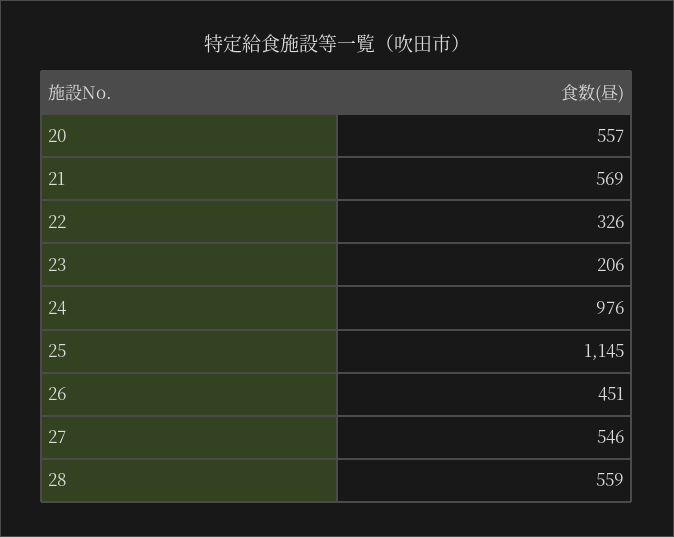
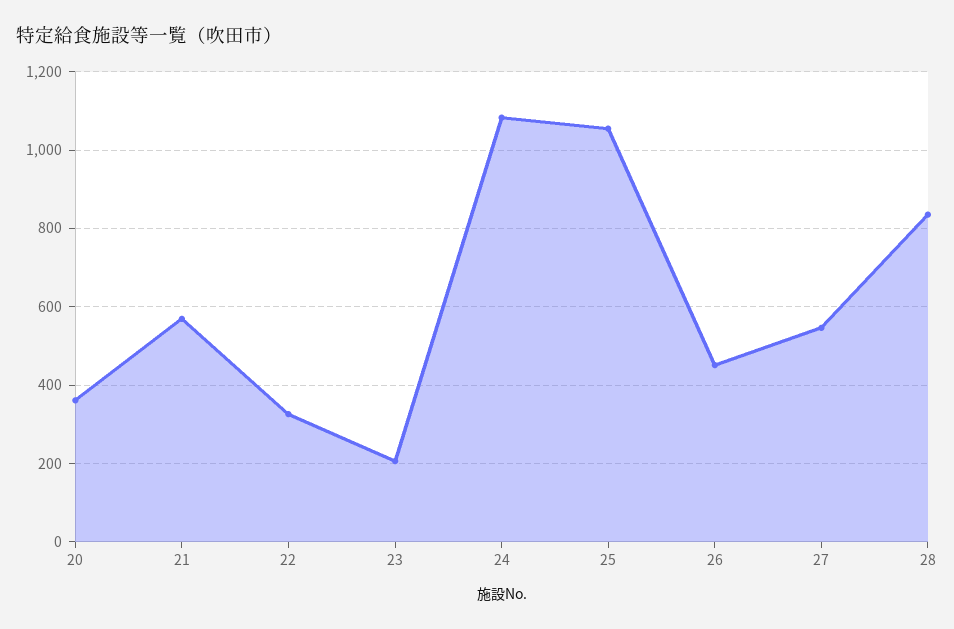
20: 557 -> 360
24: 976 -> 1080
25: 1145 -> 1060
28: 559 -> 840

